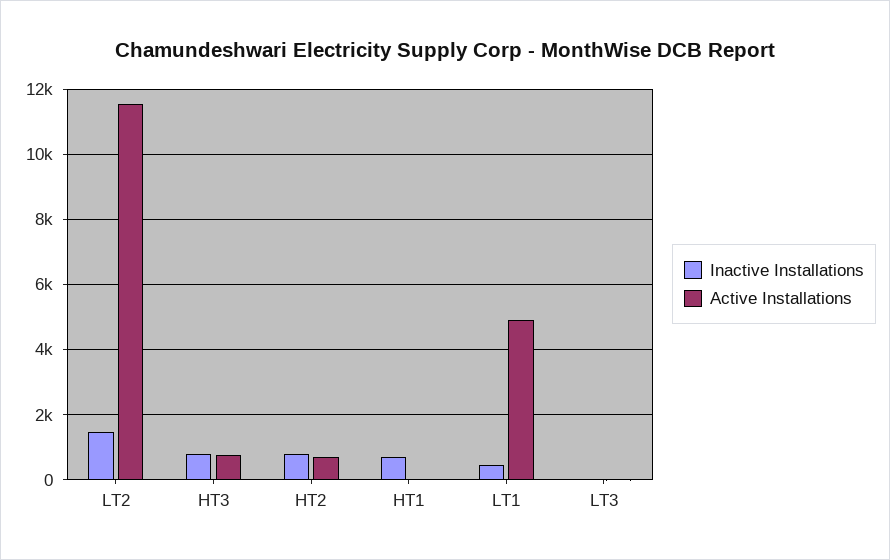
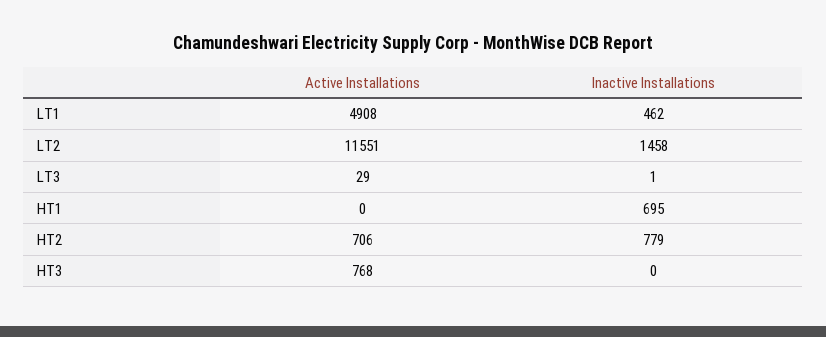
Inactive Installations, HT3: 800 -> 0

